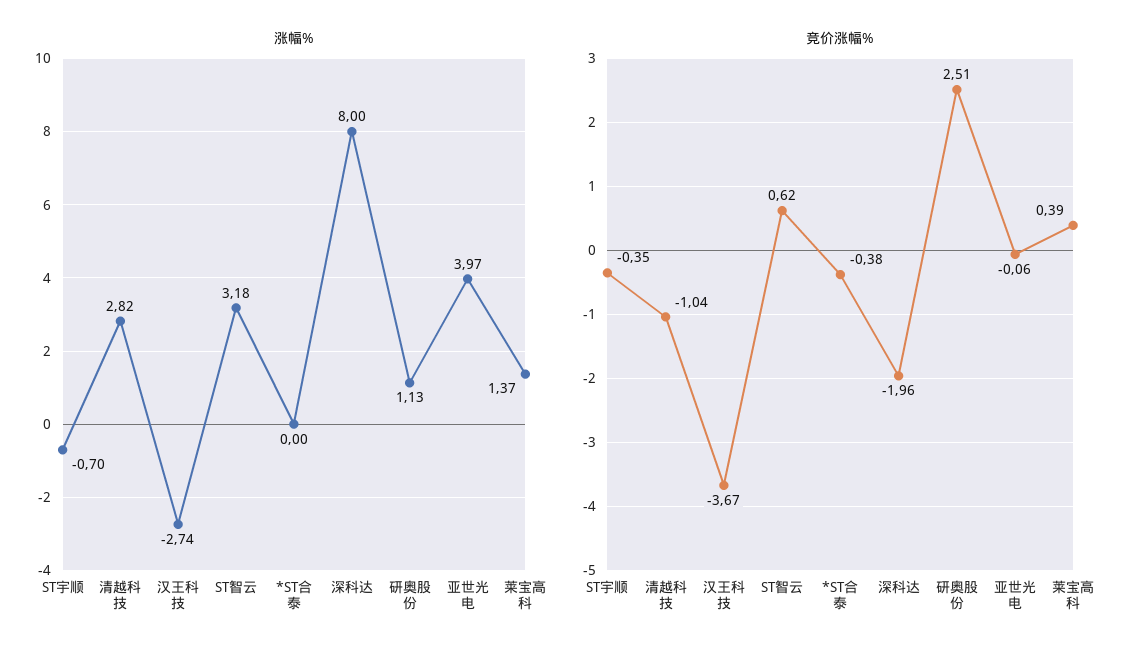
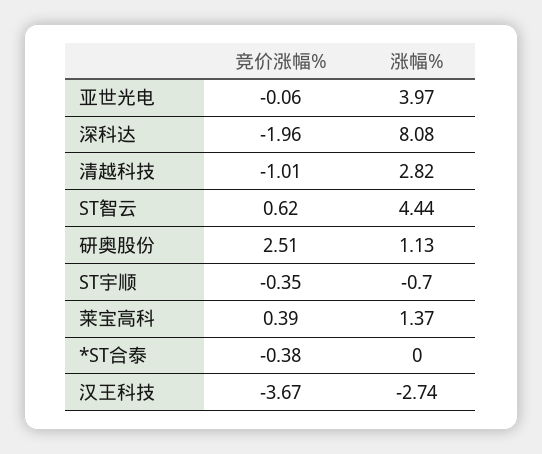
涨幅%, ST智云: 3.18 -> 4.44
涨幅%, 深科达: 8 -> 8.08
竞价涨幅%, 清越科技: -1.04 -> -1.01

